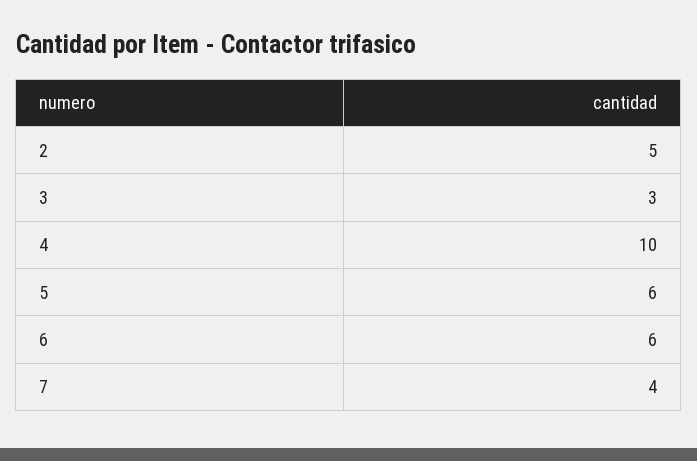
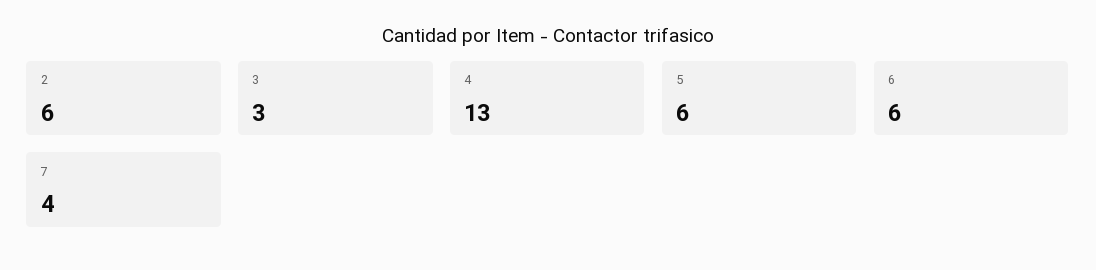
2: 5 -> 6
4: 10 -> 13

